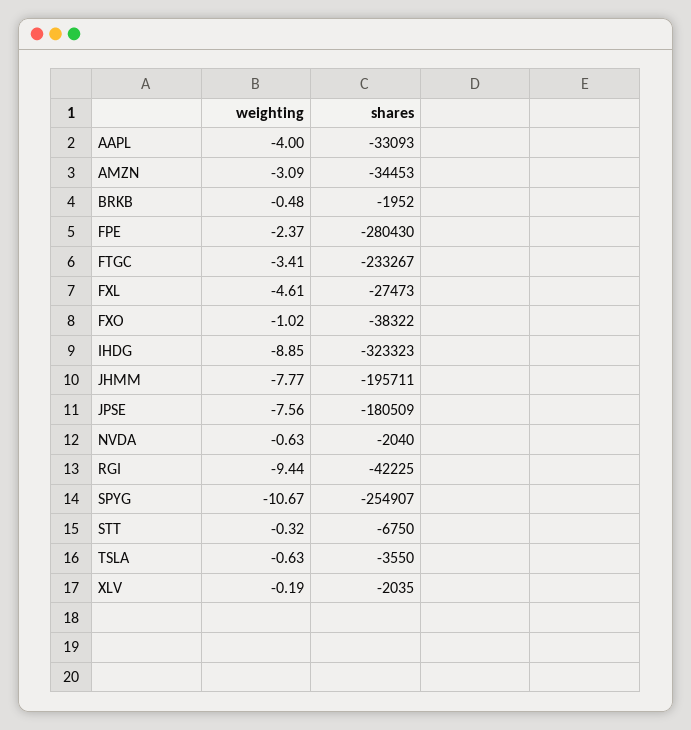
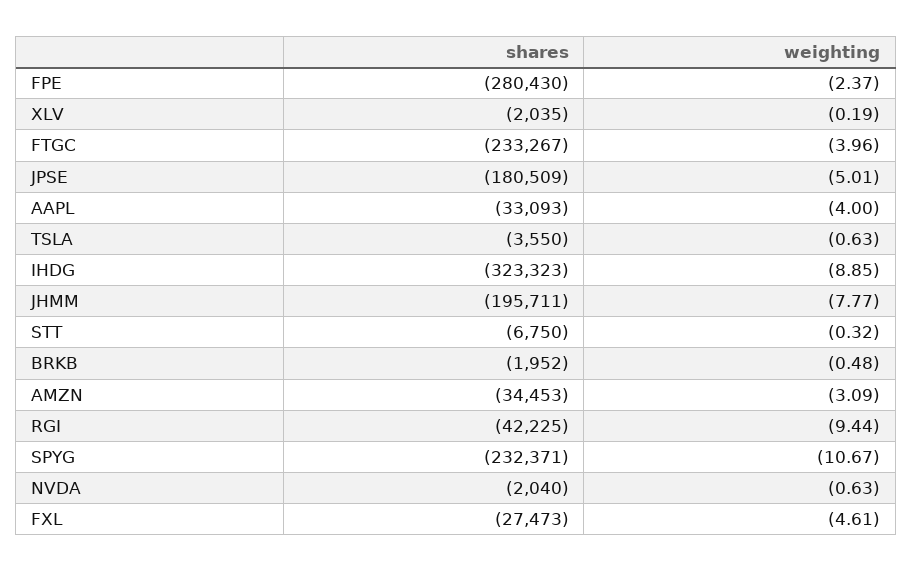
weighting, FTGC: -3.41 -> -3.96
weighting, FXO: -1.02 -> none
shares, FXO: -38322 -> none
weighting, JPSE: -7.56 -> -5.01
shares, SPYG: -254907 -> -232371

